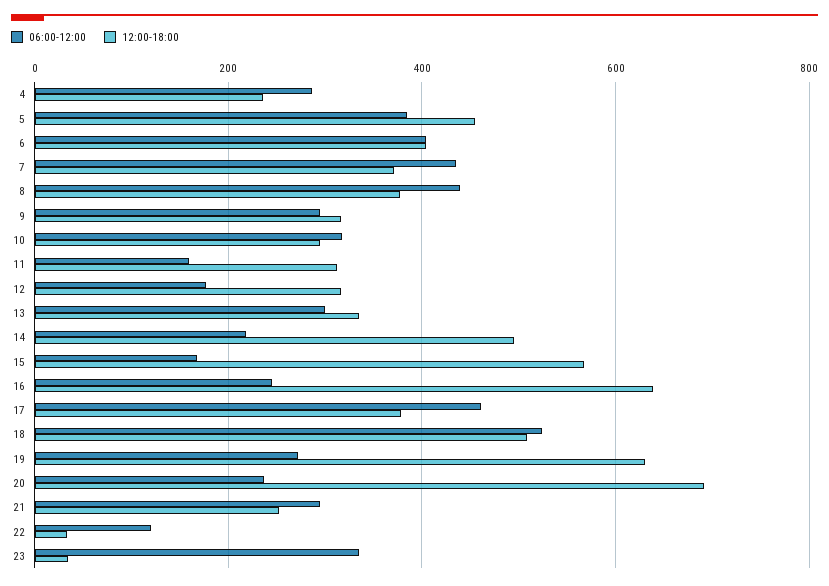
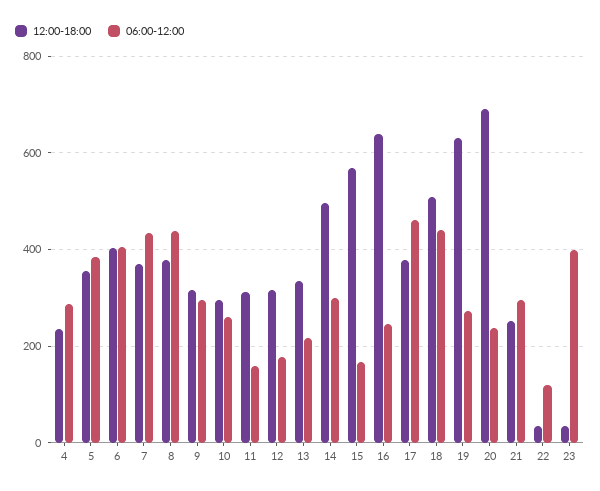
12:00-18:00, 5: 460 -> 360
06:00-12:00, 10: 320 -> 260
06:00-12:00, 13: 300 -> 220
06:00-12:00, 14: 220 -> 300
06:00-12:00, 18: 520 -> 440
06:00-12:00, 23: 340 -> 400

